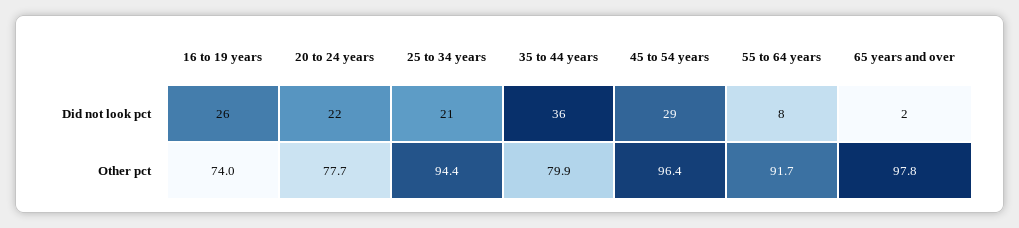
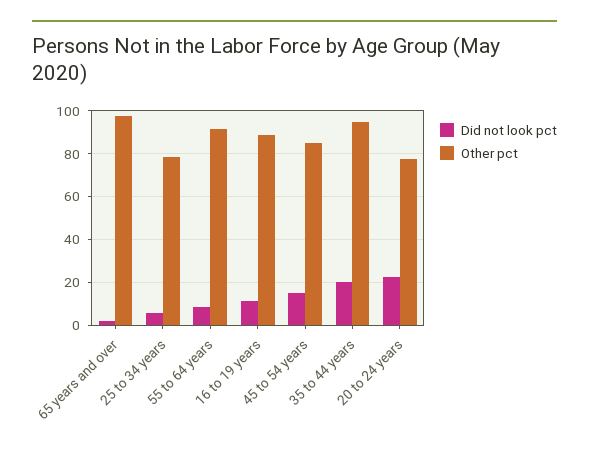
Did not look pct, 16 to 19 years: 26 -> 10
Did not look pct, 25 to 34 years: 21 -> 5
Did not look pct, 35 to 44 years: 36 -> 20
Did not look pct, 45 to 54 years: 29 -> 15
Other pct, 16 to 19 years: 74 -> 90
Other pct, 25 to 34 years: 94.4 -> 80
Other pct, 35 to 44 years: 79.9 -> 95
Other pct, 45 to 54 years: 96.4 -> 85

